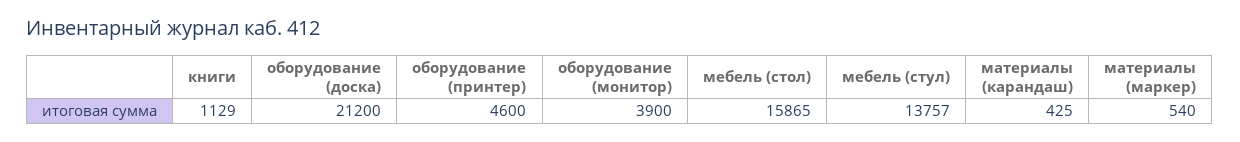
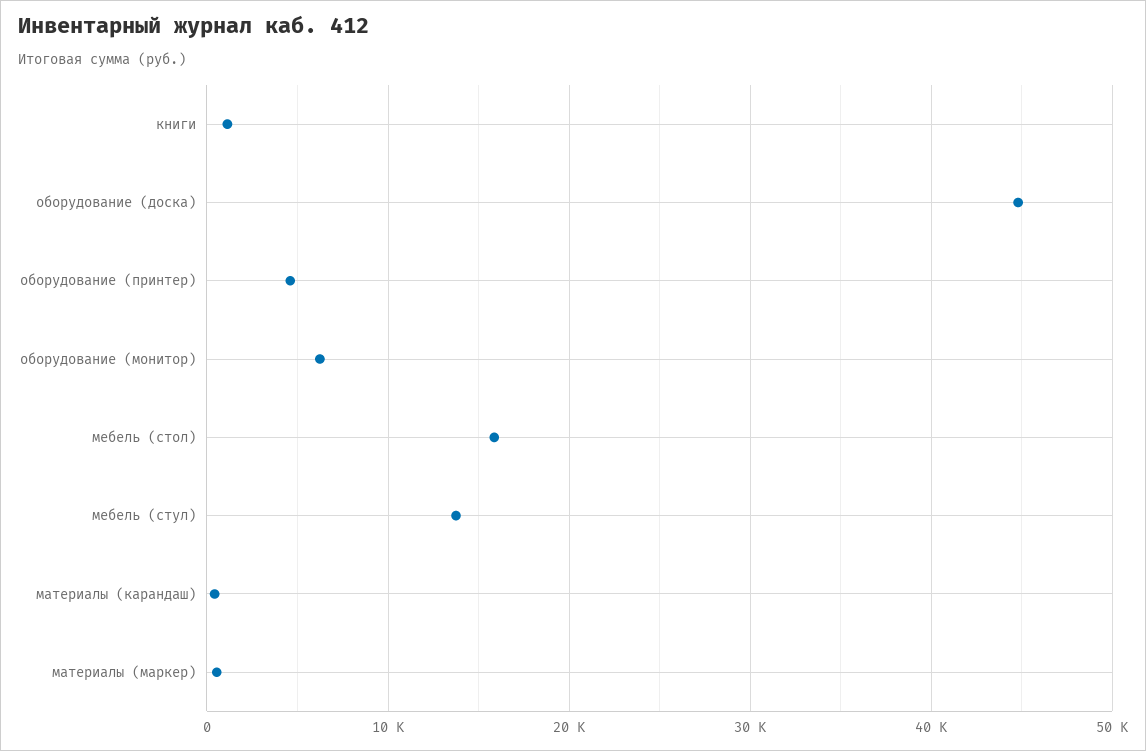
оборудование (доска): 21200 -> 45000
оборудование (монитор): 3900 -> 6000

